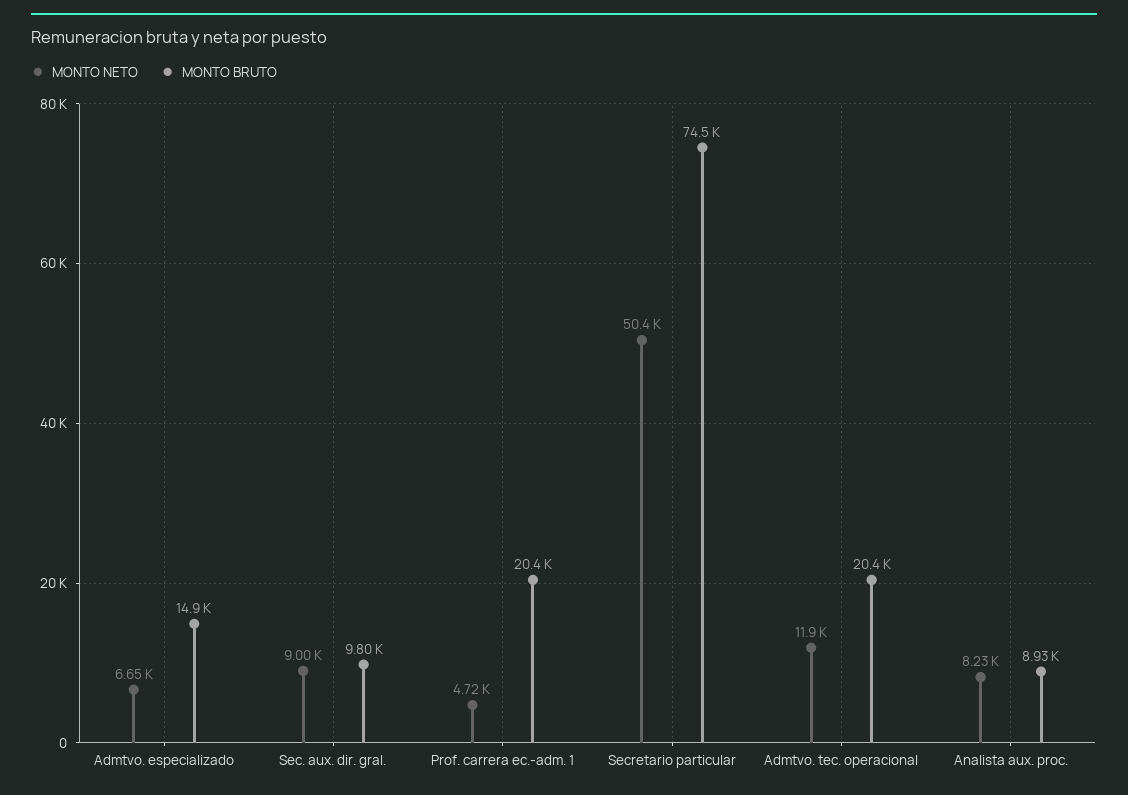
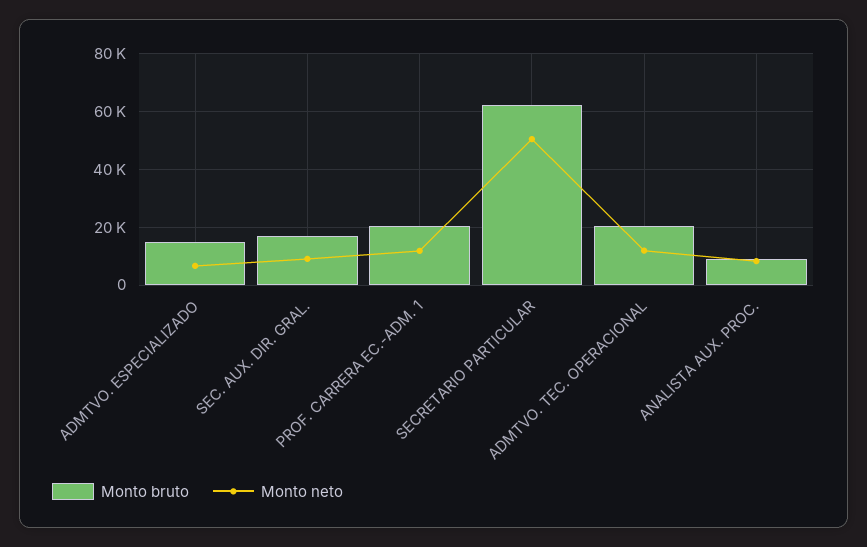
MONTO BRUTO, Sec. aux. dir. gral.: 9800 -> 17500
MONTO NETO, Prof. carrera ec.-adm. 1: 4720 -> 12500
MONTO BRUTO, Secretario particular: 74500 -> 62500

